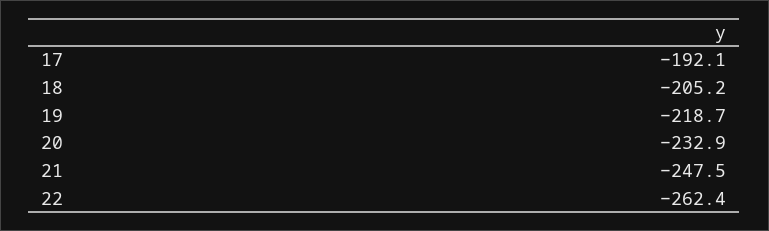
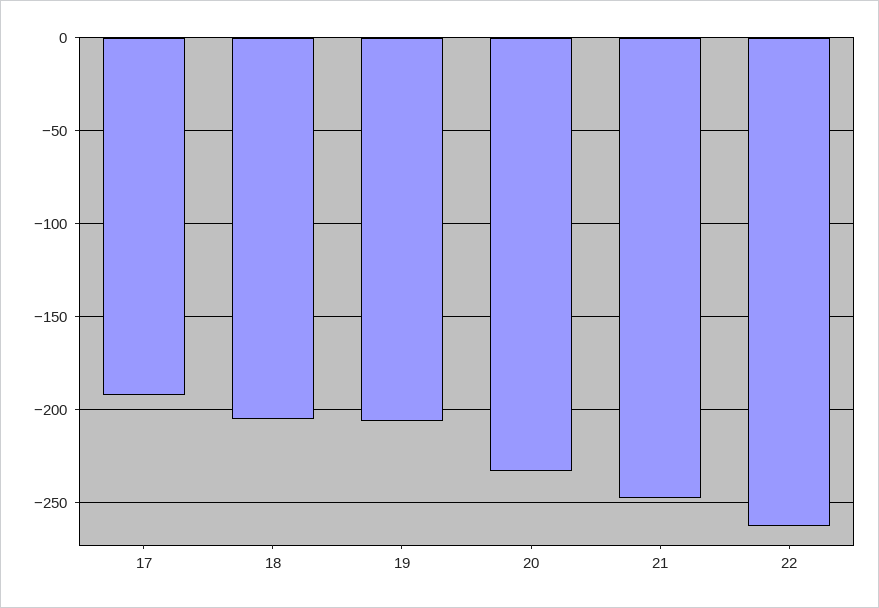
19: -218.7 -> -205

